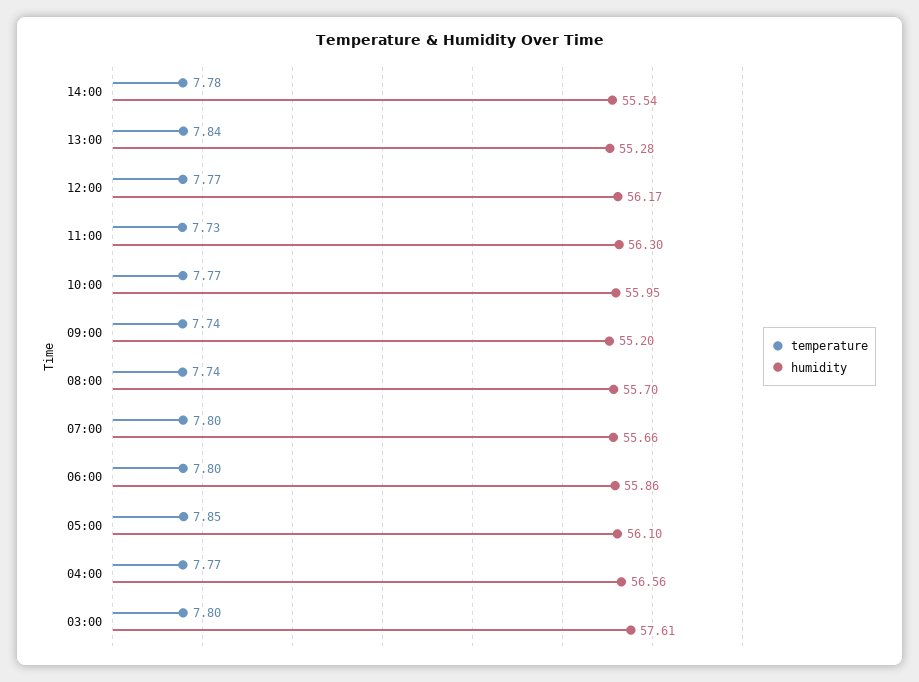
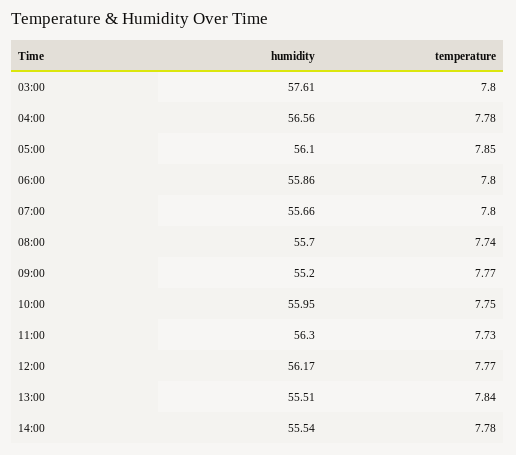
humidity, 13:00: 55.28 -> 55.51
temperature, 10:00: 7.77 -> 7.75
temperature, 09:00: 7.74 -> 7.77
temperature, 04:00: 7.77 -> 7.78

